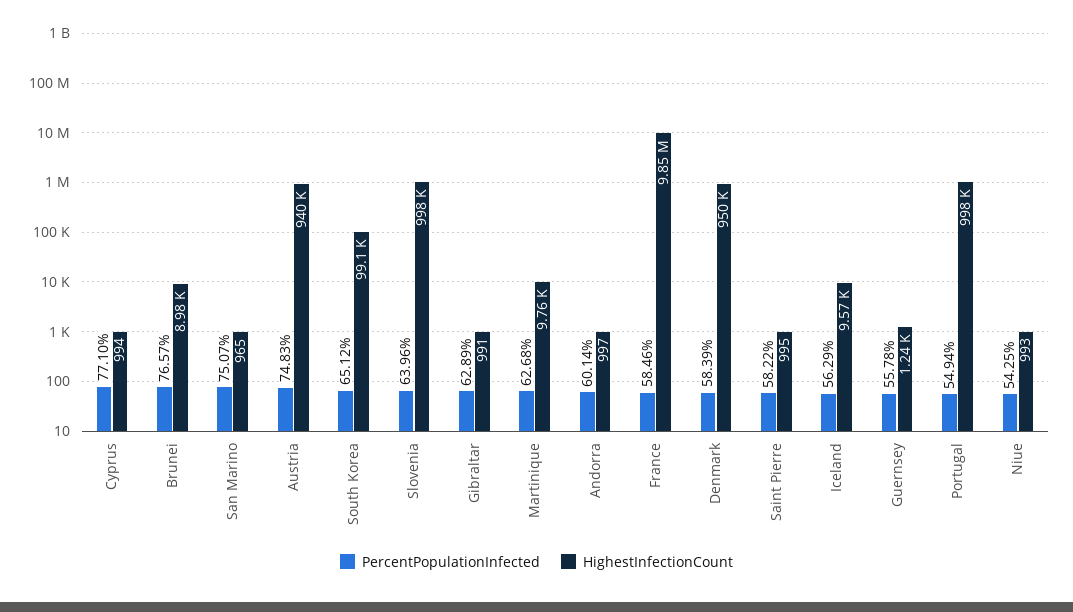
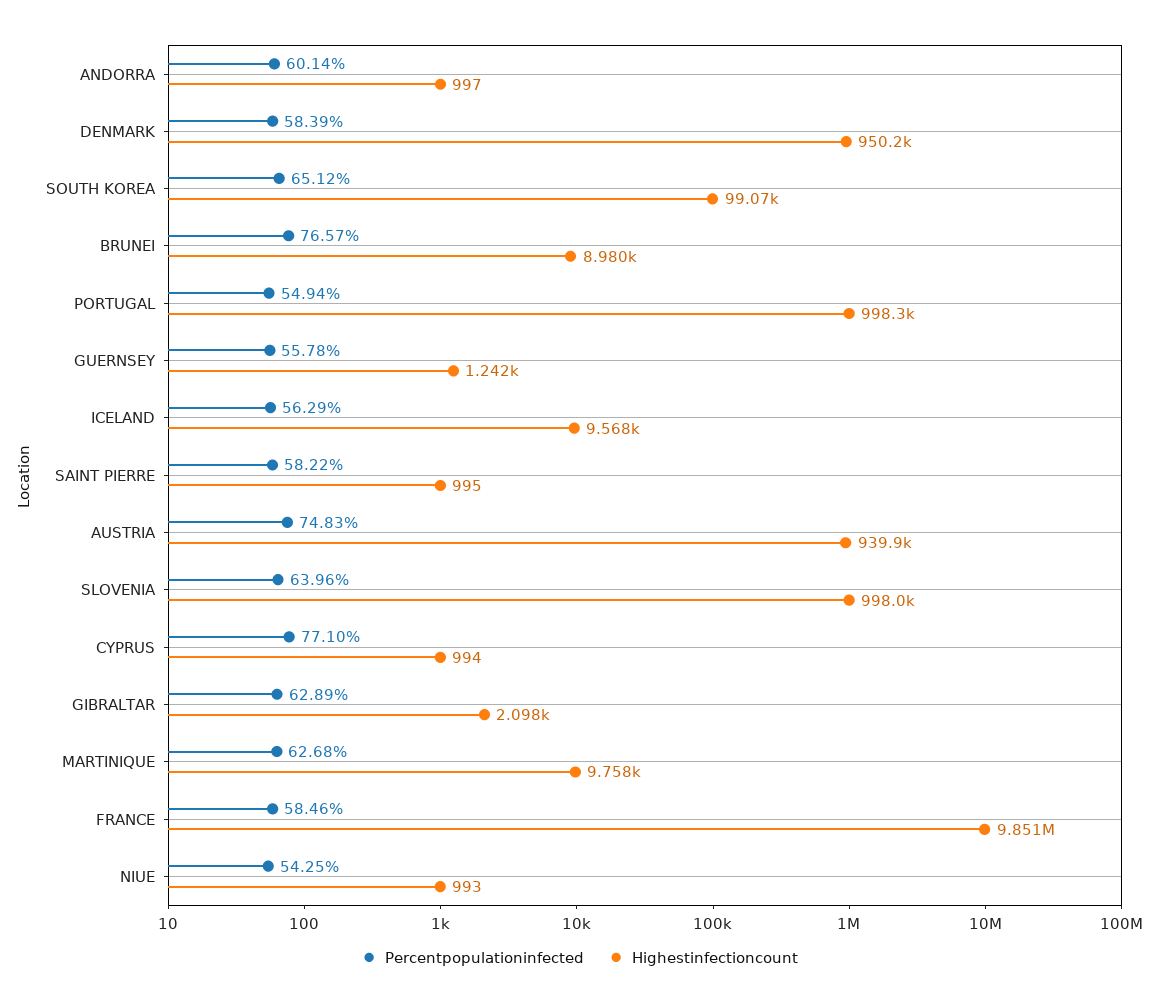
PercentPopulationInfected, San Marino: 75.07 -> none
HighestInfectionCount, San Marino: 965 -> none
HighestInfectionCount, Gibraltar: 991 -> 2098

